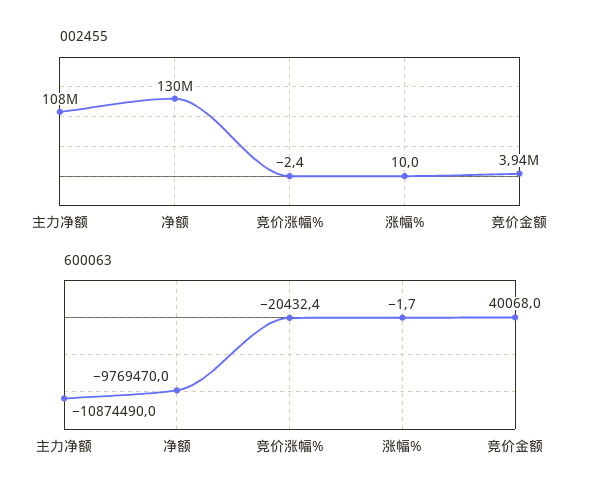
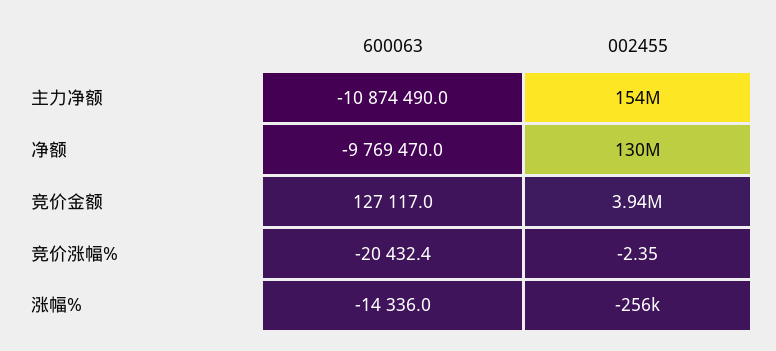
002455, 主力净额: 108000000 -> 154000000
002455, 涨幅%: 10 -> -256000
600063, 涨幅%: -1.7 -> -14336
600063, 竞价金额: 40068 -> 127117

